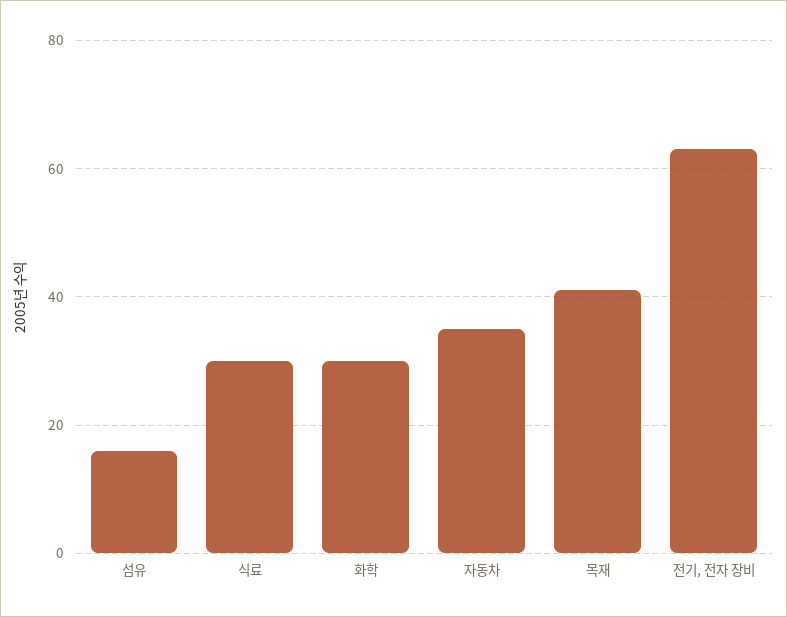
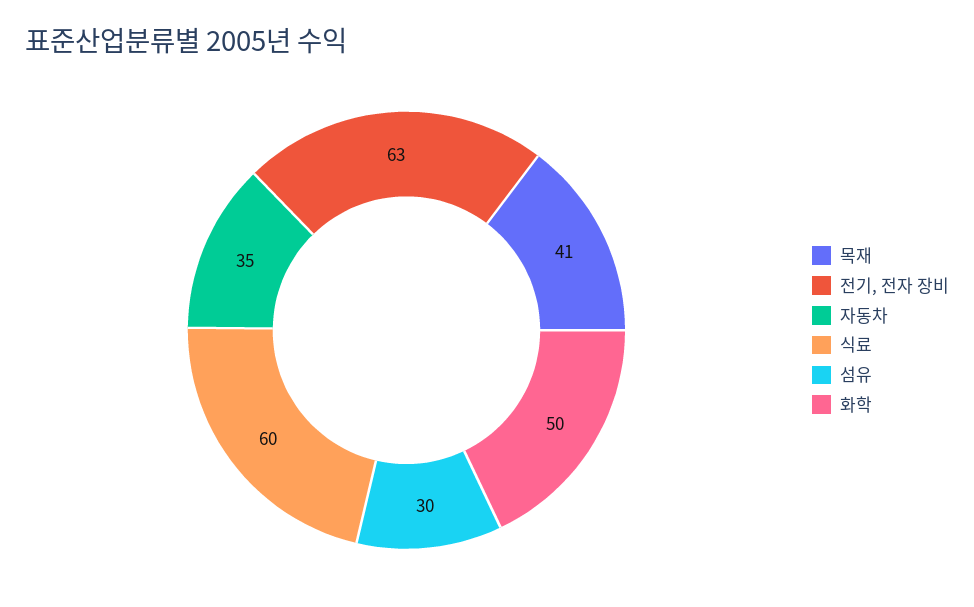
섬유: 15 -> 30
식료: 30 -> 60
화학: 30 -> 50

